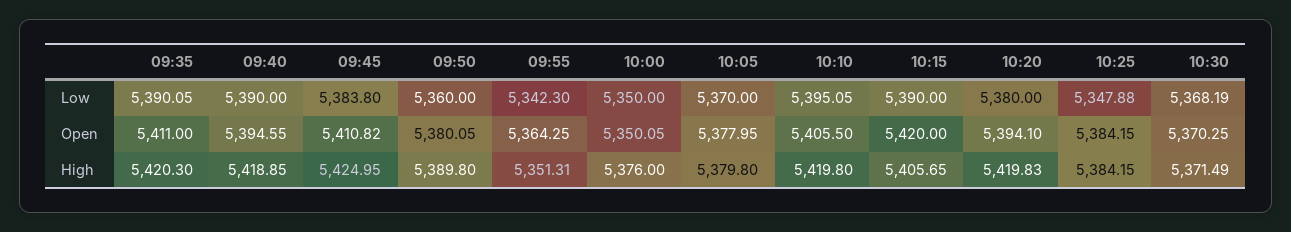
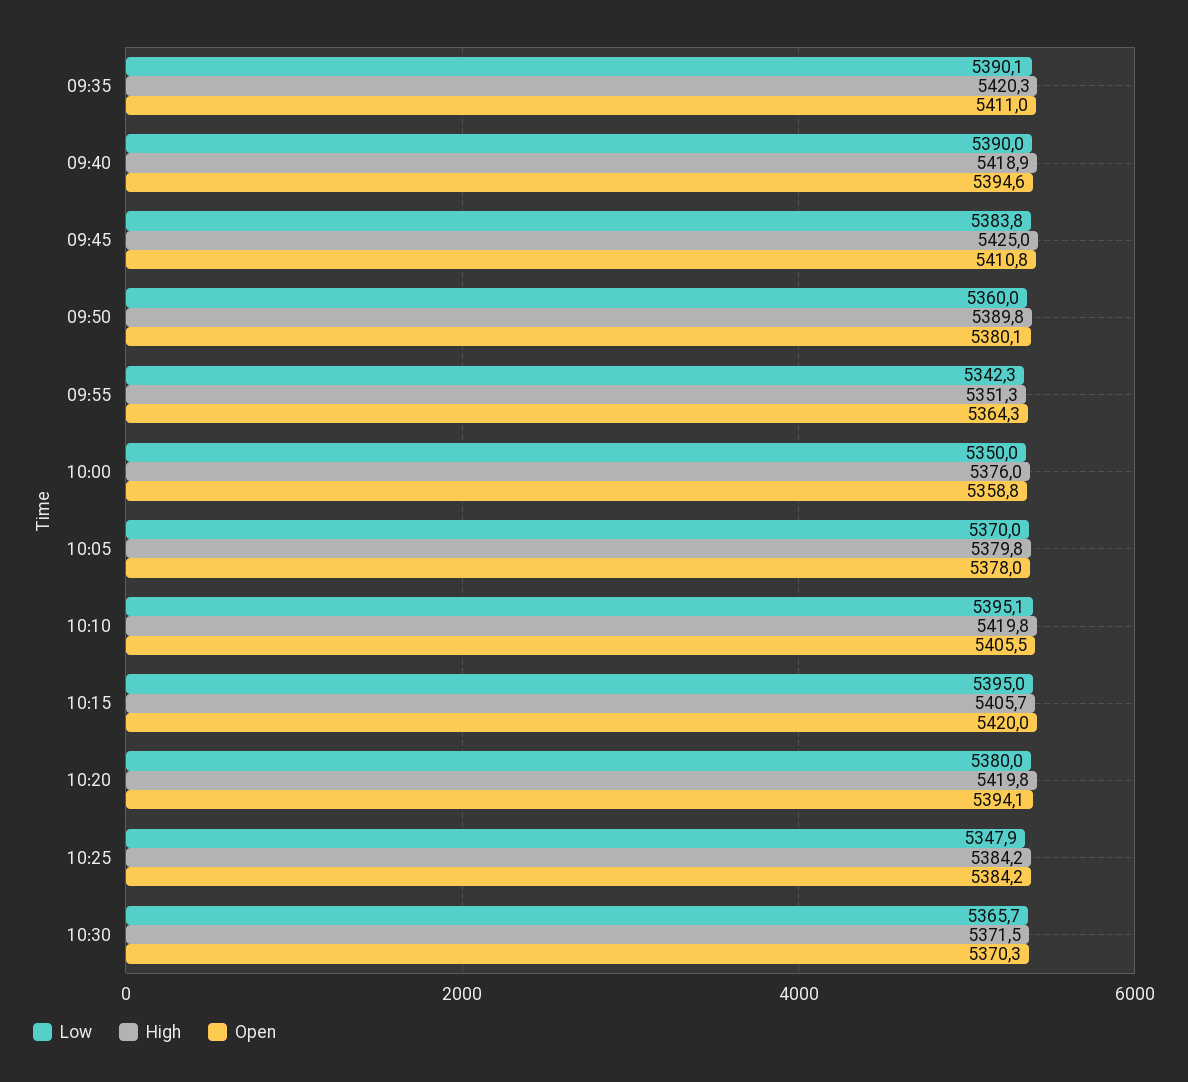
Low, 10:15: 5390 -> 5395
Low, 10:30: 5368.19 -> 5365.7
Open, 10:00: 5350.05 -> 5358.8

